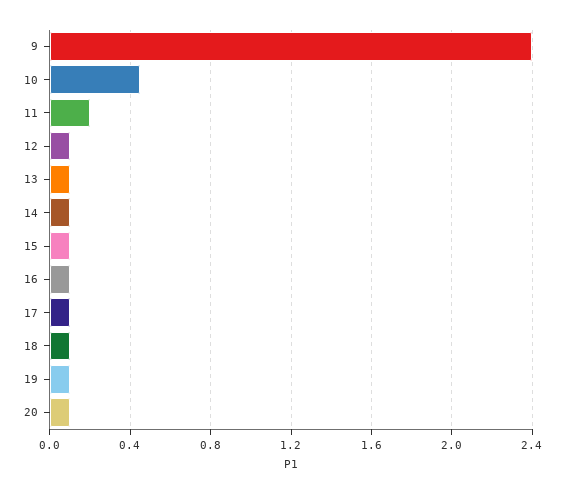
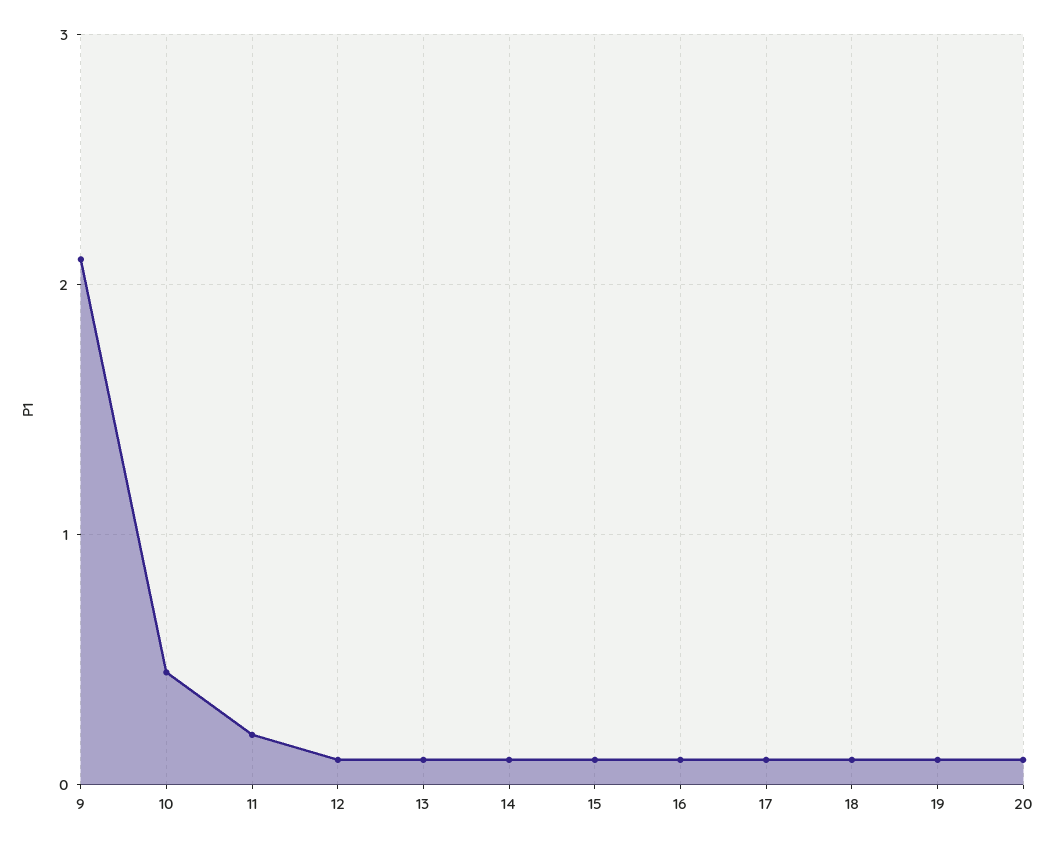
9: 2.4 -> 2.1

